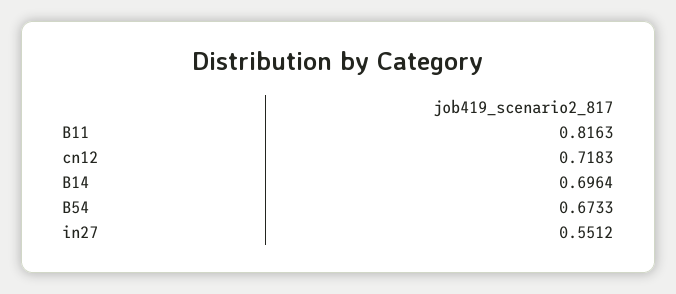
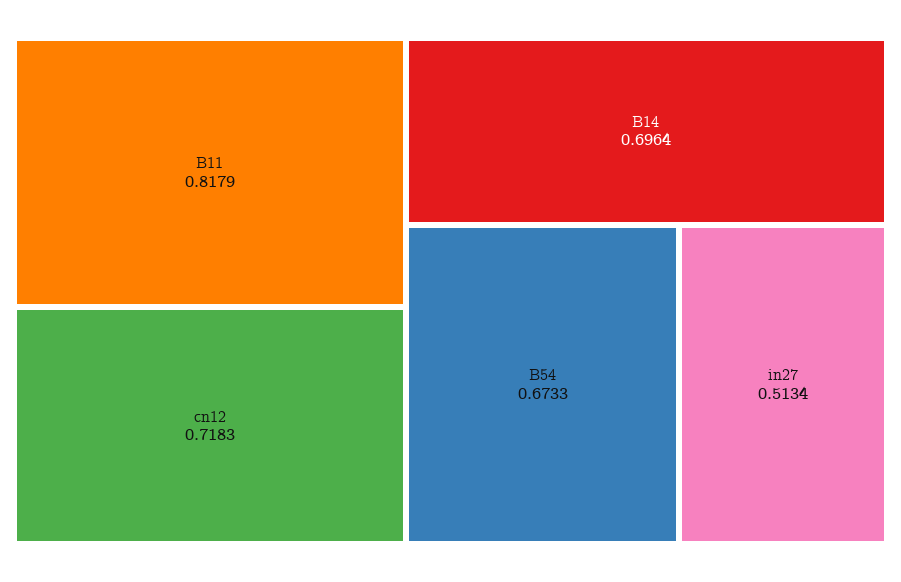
B11: 0.8163 -> 0.8179
in27: 0.5512 -> 0.5134

